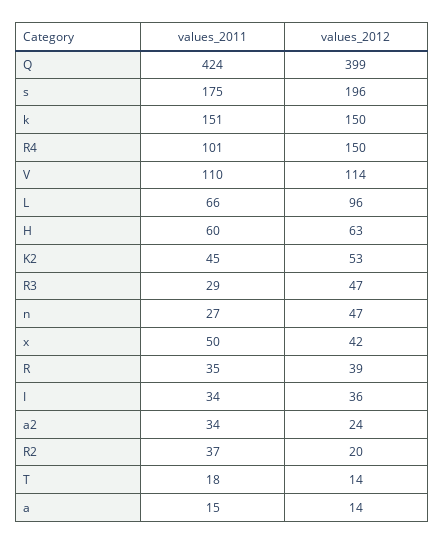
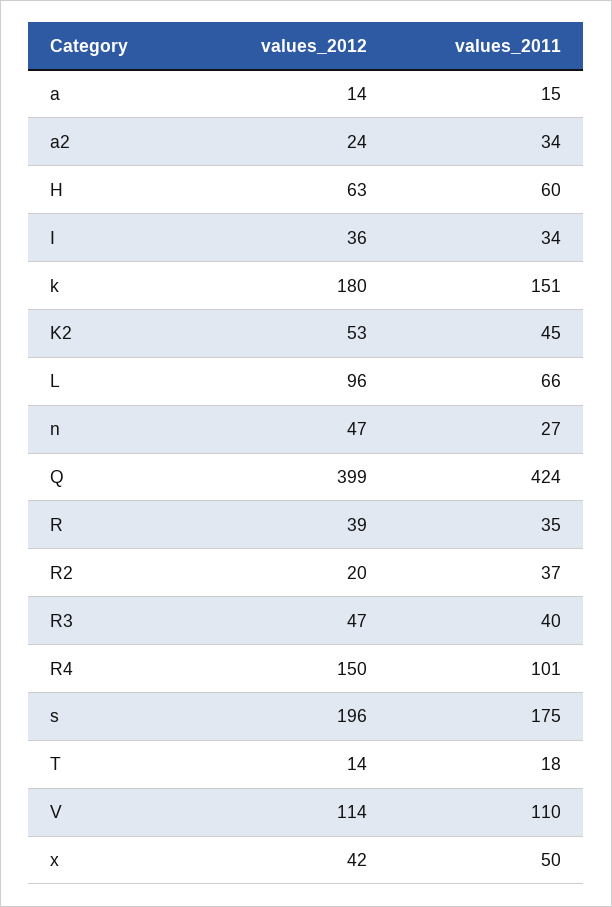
values_2012, k: 150 -> 180
values_2011, R3: 29 -> 40

